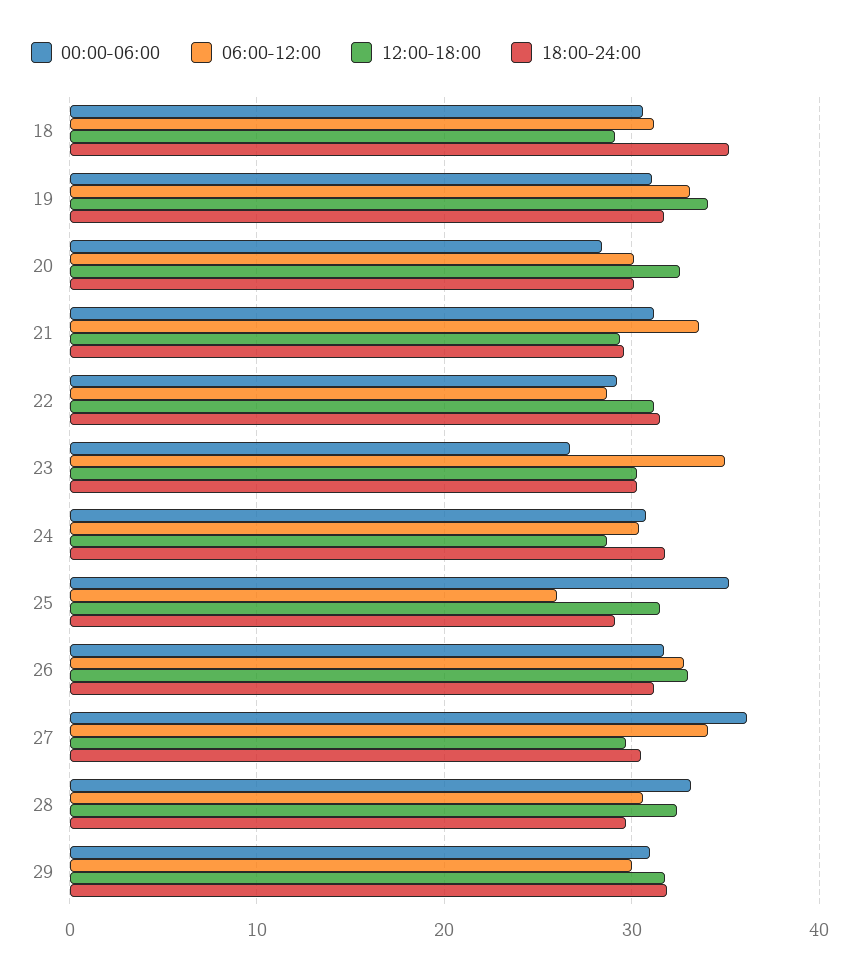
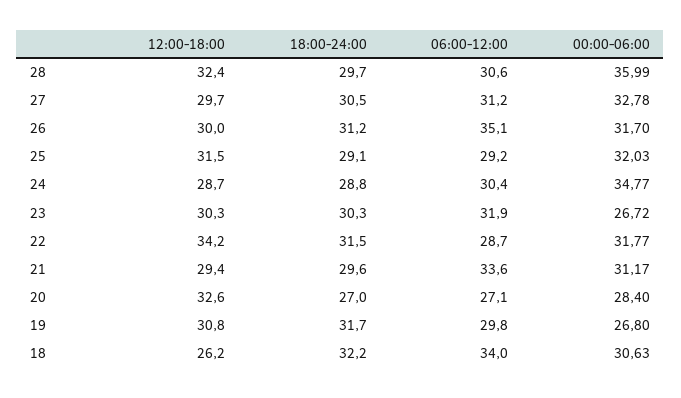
06:00-12:00, 18: 31 -> 34
12:00-18:00, 18: 29 -> 26.2
18:00-24:00, 18: 35 -> 32.2
00:00-06:00, 19: 31 -> 26.8
06:00-12:00, 19: 33 -> 29.8
12:00-18:00, 19: 34 -> 30.8
06:00-12:00, 20: 30 -> 27.1
18:00-24:00, 20: 30 -> 27
00:00-06:00, 22: 29 -> 31.77
12:00-18:00, 22: 31 -> 34.2
06:00-12:00, 23: 35 -> 31.9
00:00-06:00, 24: 31 -> 34.77
18:00-24:00, 24: 32 -> 28.8
00:00-06:00, 25: 35 -> 32.03
06:00-12:00, 25: 26 -> 29.2
06:00-12:00, 26: 33 -> 35.1
12:00-18:00, 26: 33 -> 30
00:00-06:00, 27: 36 -> 32.78
06:00-12:00, 27: 34 -> 31.2
00:00-06:00, 28: 33 -> 35.99
00:00-06:00, 29: 31 -> none
06:00-12:00, 29: 30 -> none
12:00-18:00, 29: 32 -> none
18:00-24:00, 29: 32 -> none

